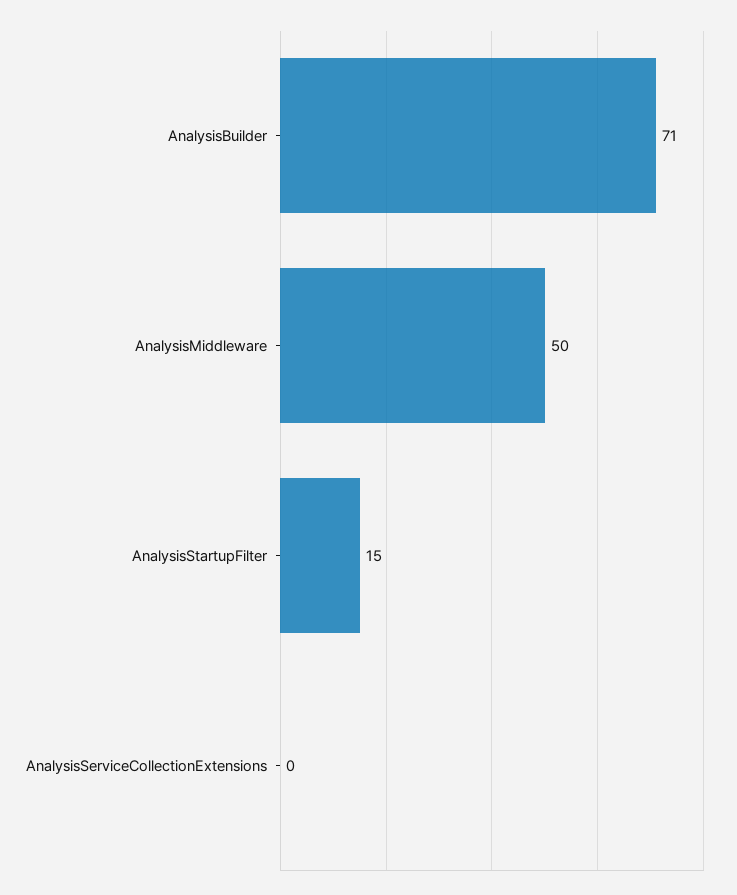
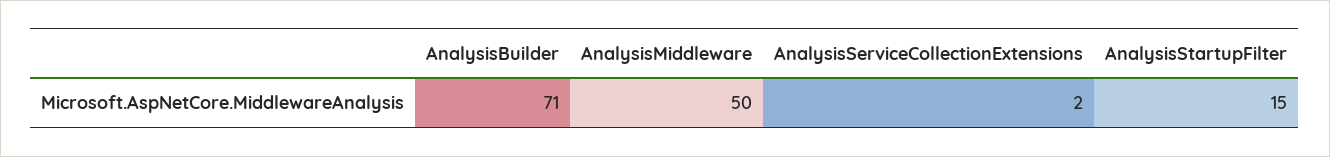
AnalysisServiceCollectionExtensions: 0 -> 2

